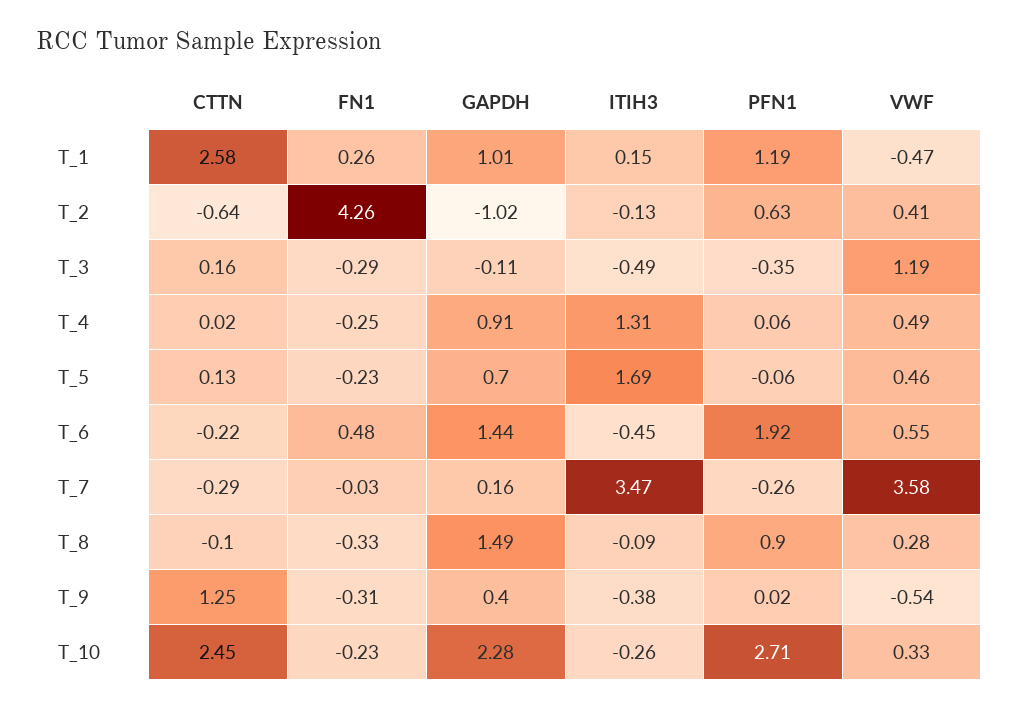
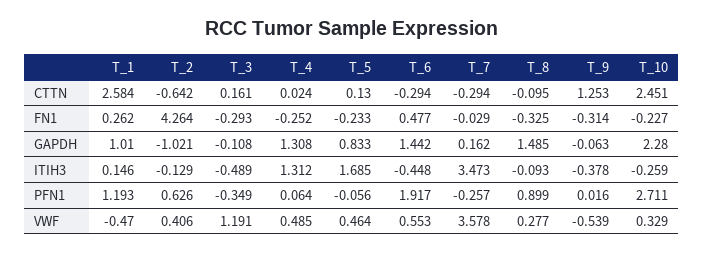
GAPDH, T_4: 0.91 -> 1.308
GAPDH, T_5: 0.7 -> 0.833
CTTN, T_6: -0.22 -> -0.294
GAPDH, T_9: 0.4 -> -0.063

